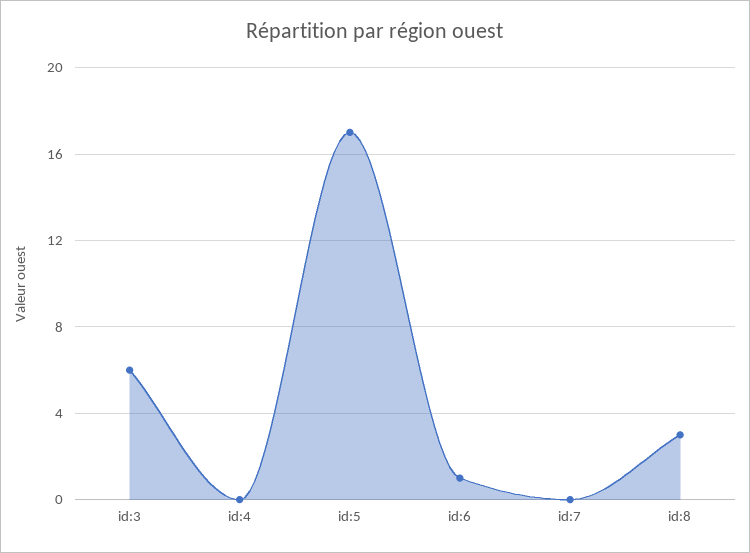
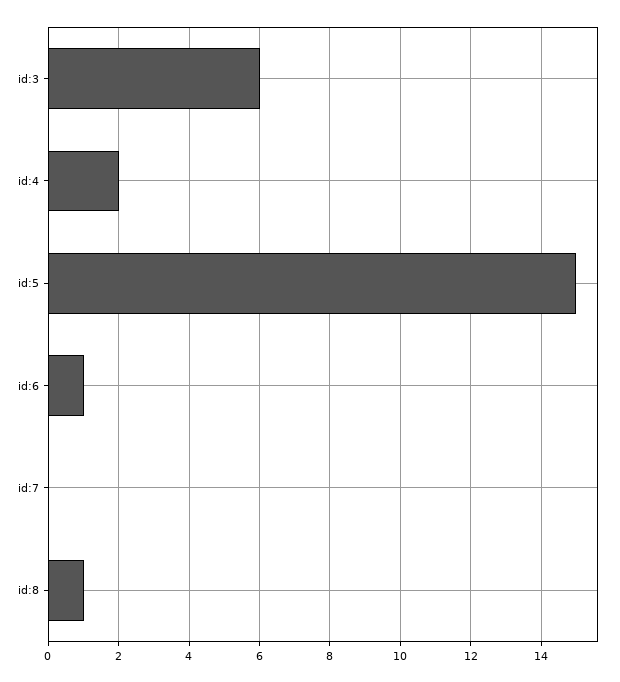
id:4: 0 -> 2
id:5: 17 -> 15
id:8: 3 -> 1

